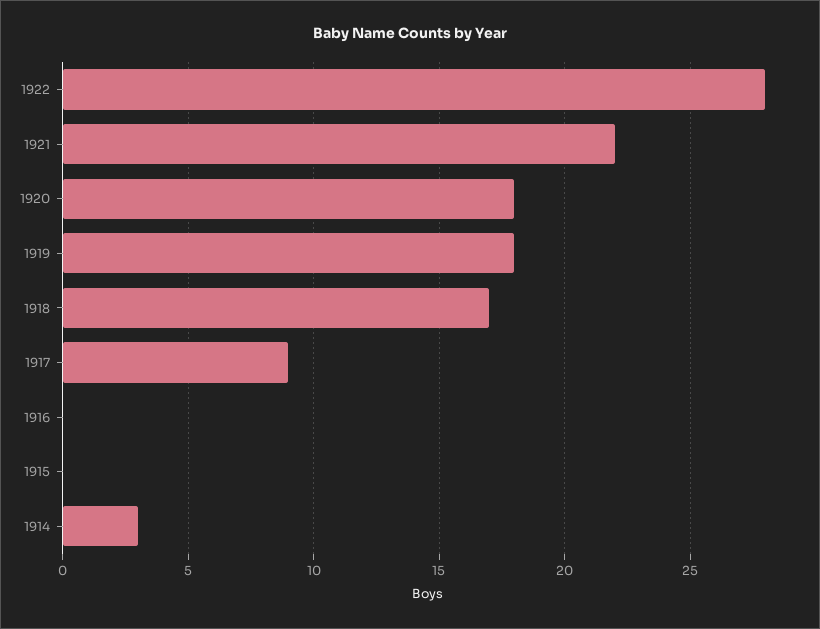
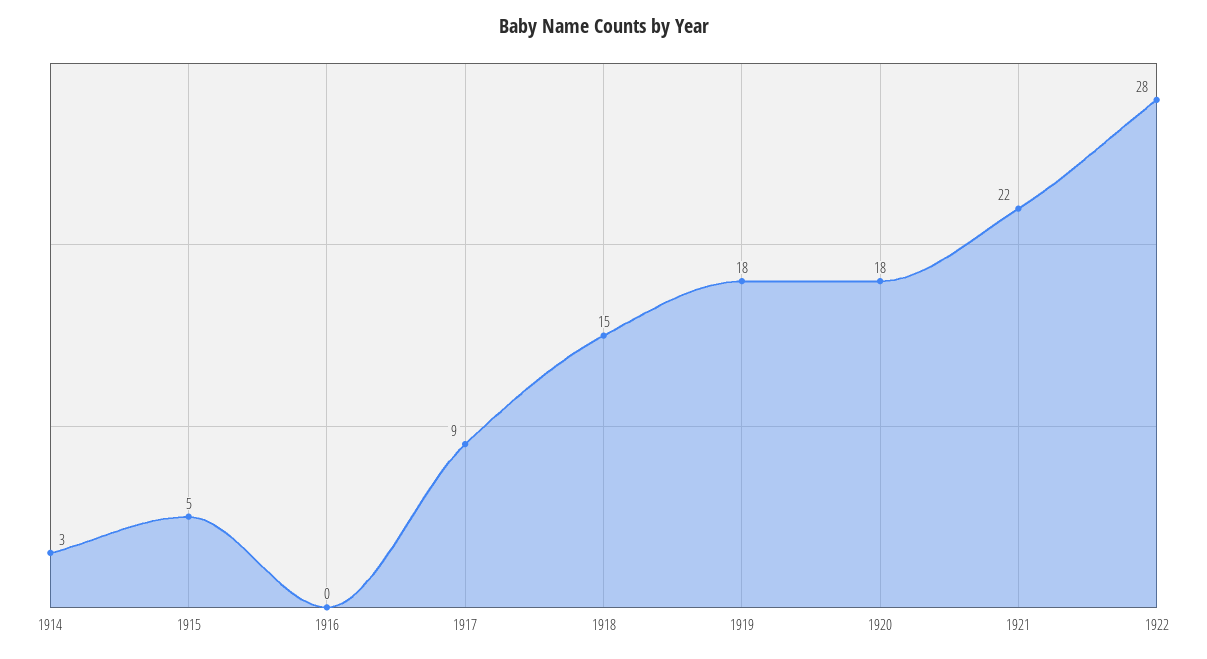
1918: 17 -> 15
1915: 0 -> 5

